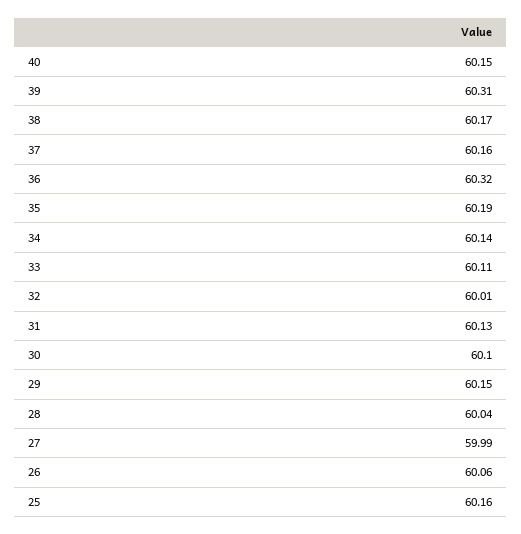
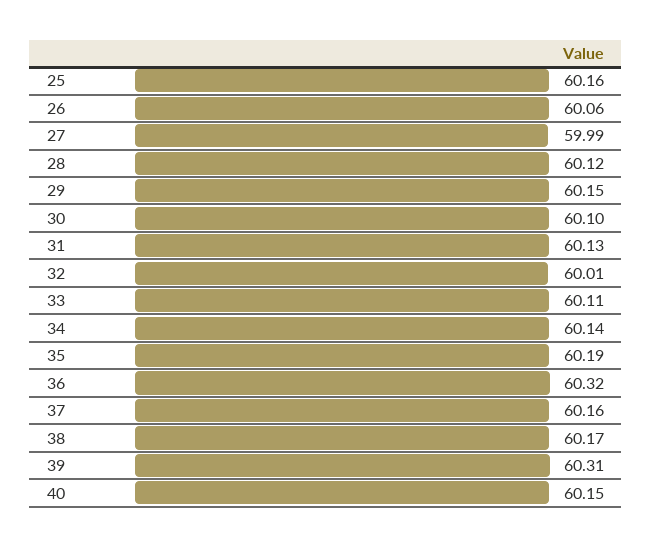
28: 60.04 -> 60.12

